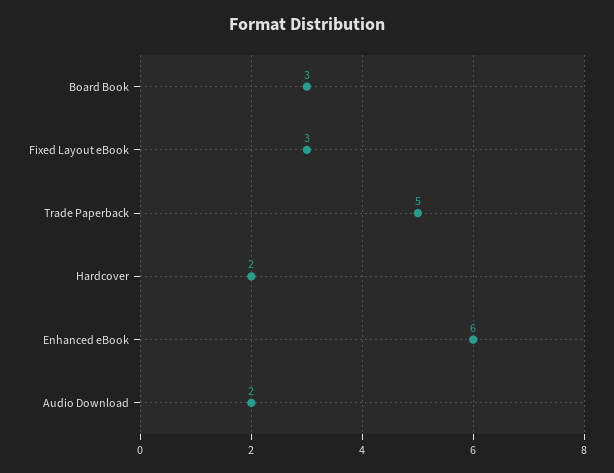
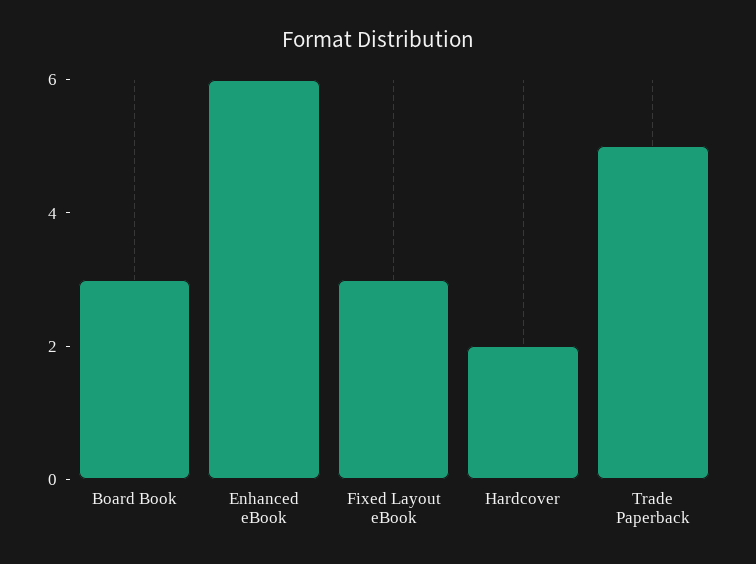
Audio Download: 2 -> none

